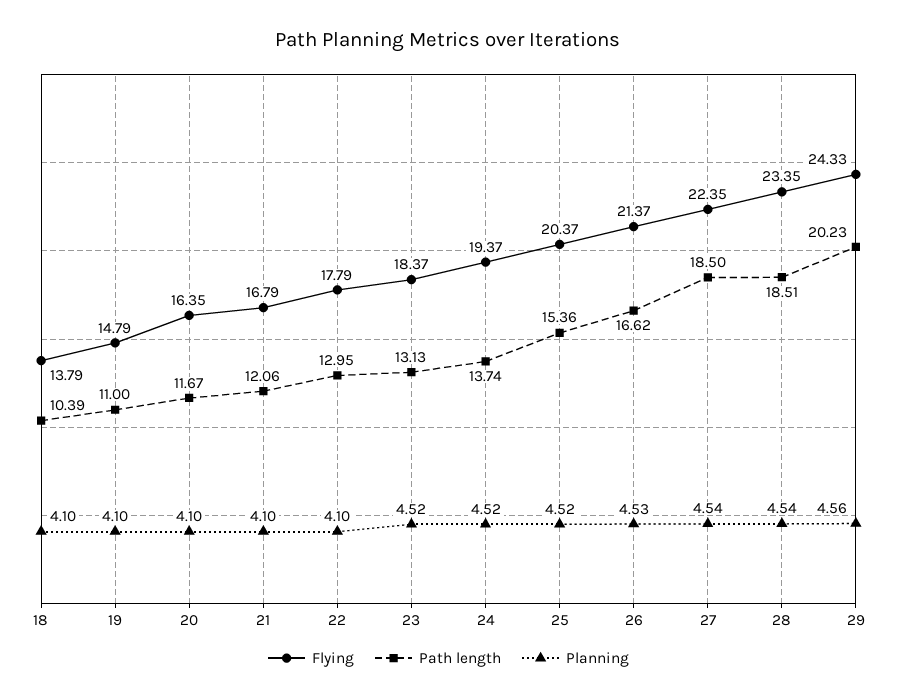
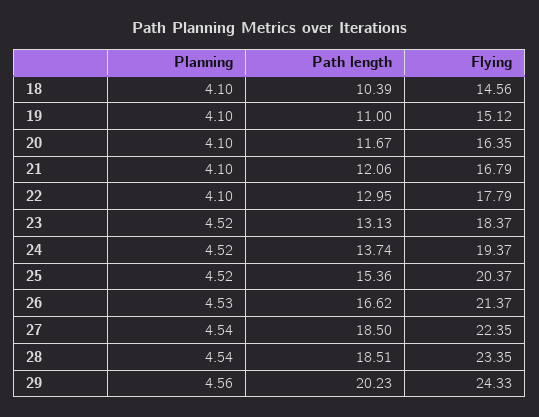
Flying, 18: 13.79 -> 14.56
Flying, 19: 14.79 -> 15.12

